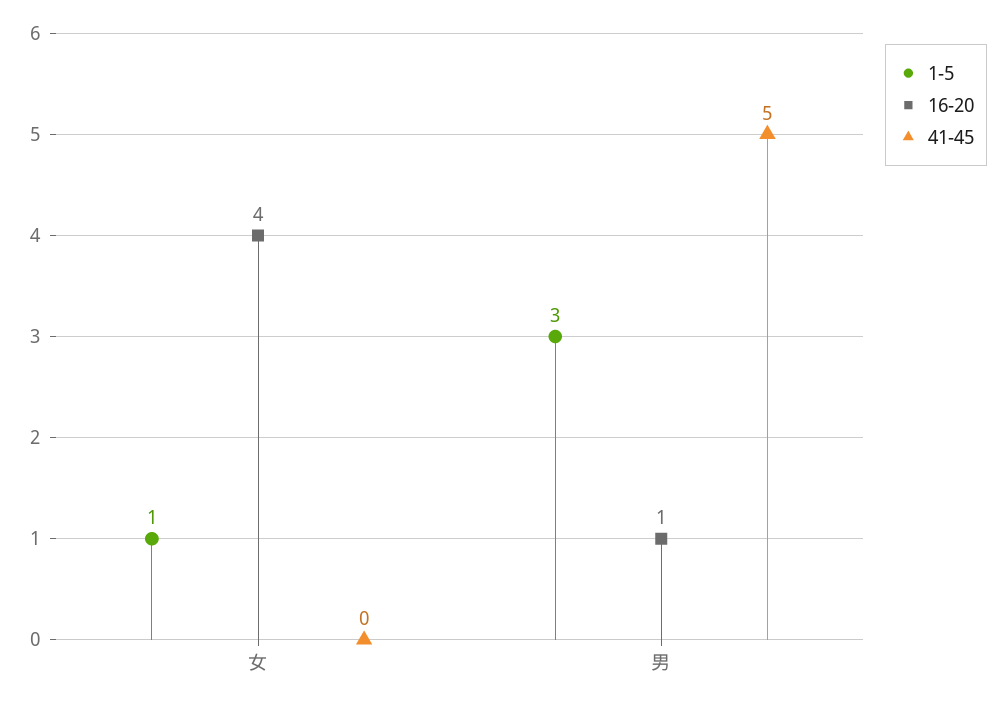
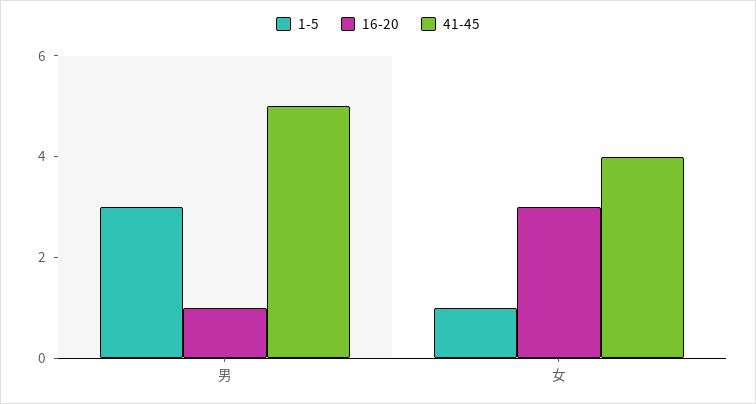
16-20, 女: 4 -> 3
41-45, 女: 0 -> 4

